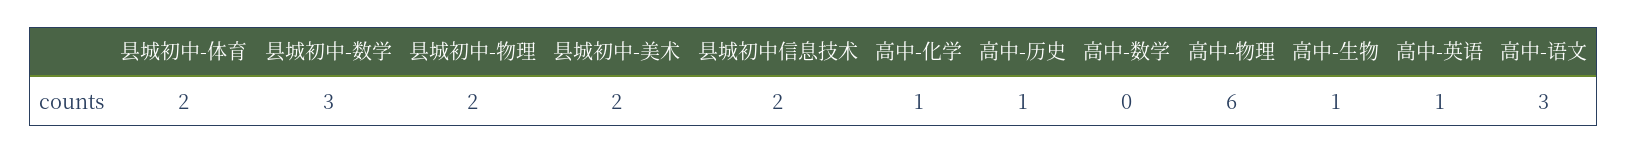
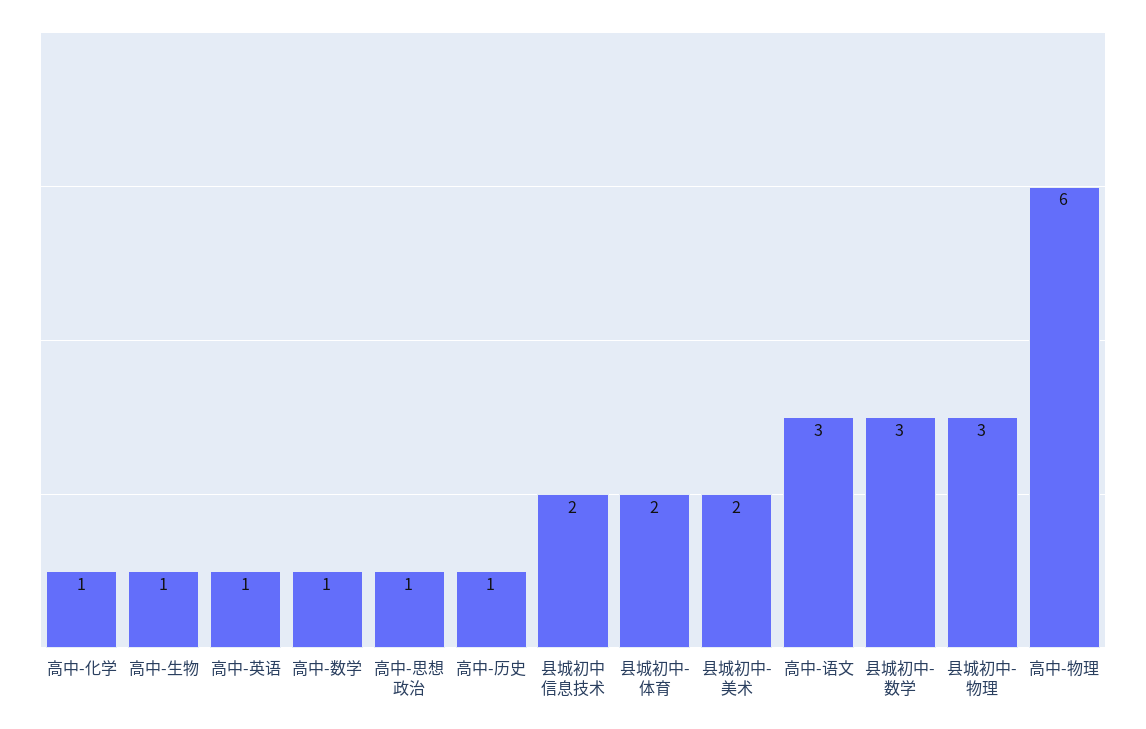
县城初中-物理: 2 -> 3
高中-数学: 0 -> 1
高中-思想政治: none -> 1

